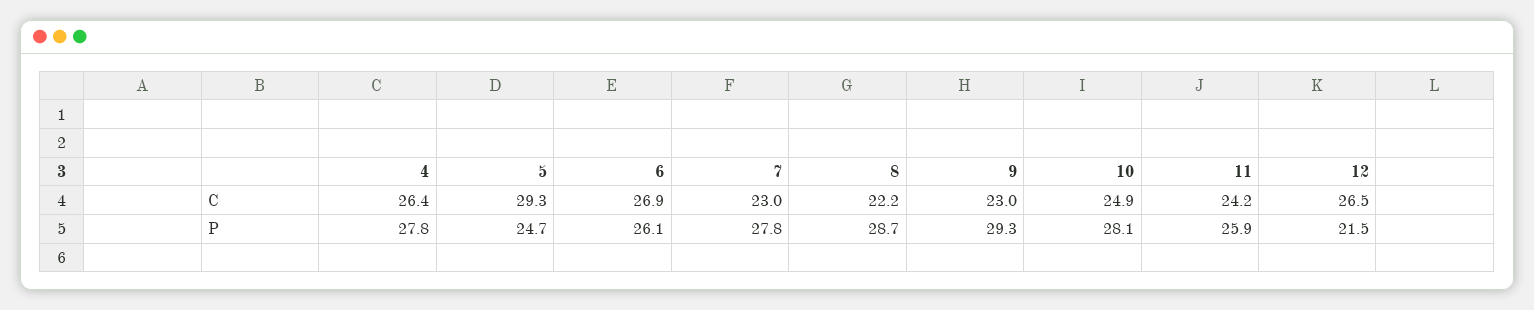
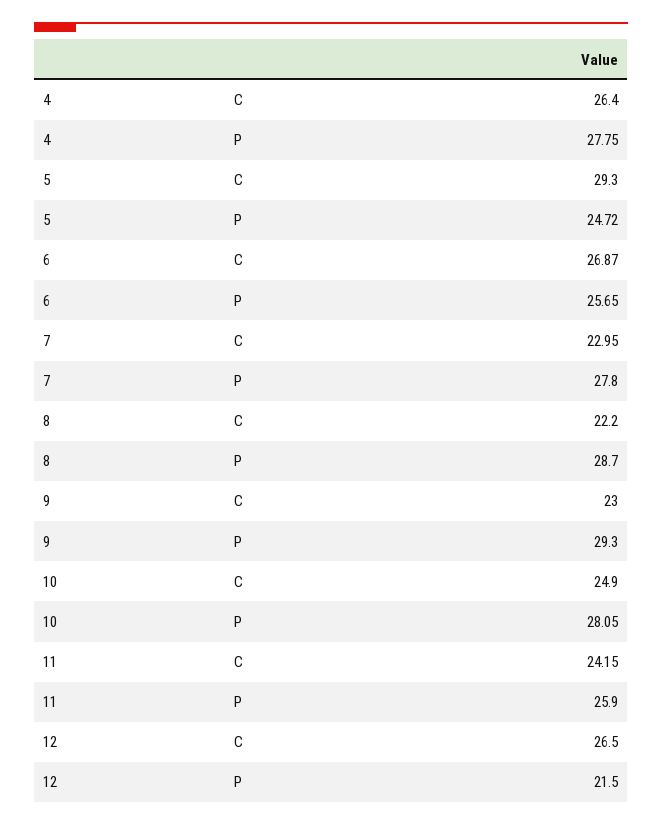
6, P: 26.1 -> 25.65

